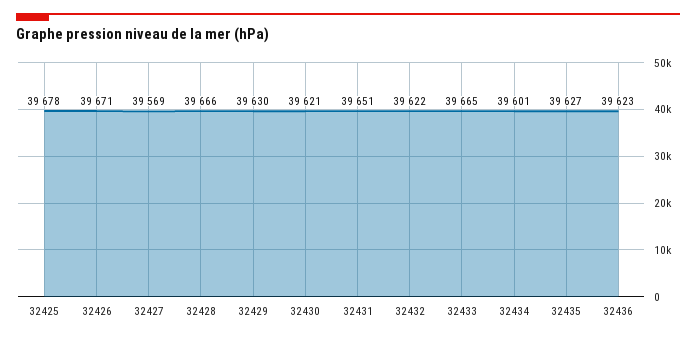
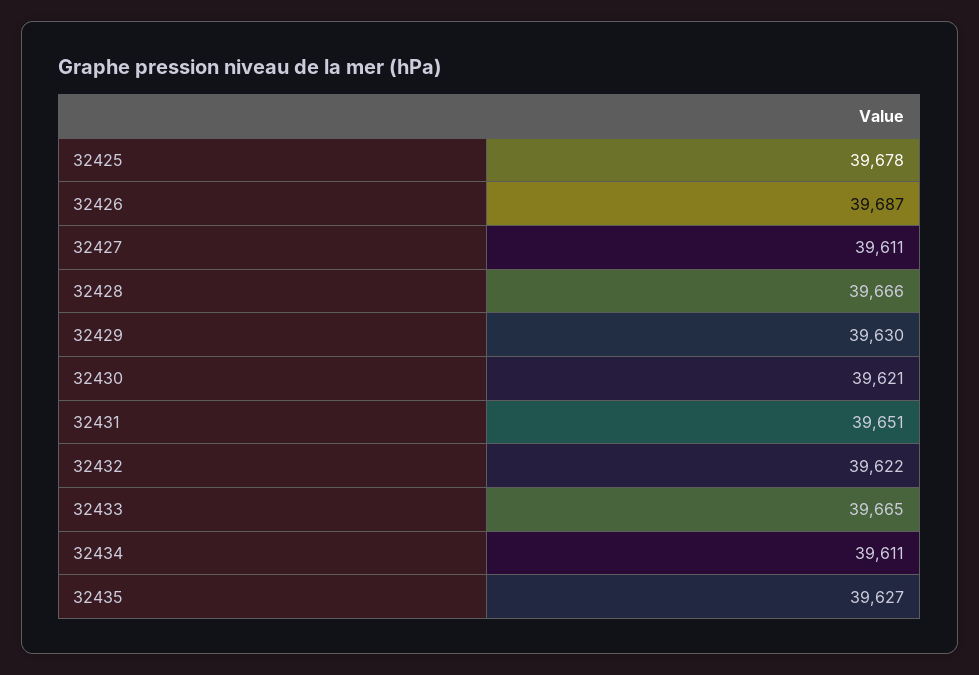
32426: 39671 -> 39687
32427: 39569 -> 39611
32434: 39601 -> 39611
32436: 39623 -> none

